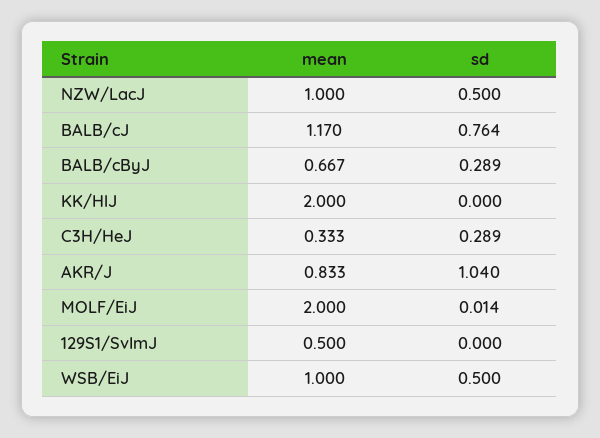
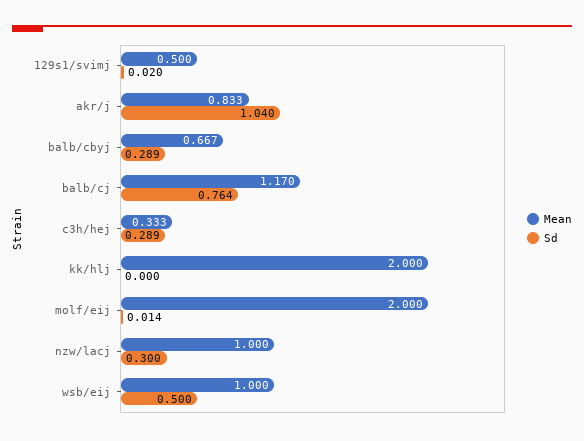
sd, NZW/LacJ: 0.5 -> 0.3
sd, 129S1/SvImJ: 0 -> 0.02

